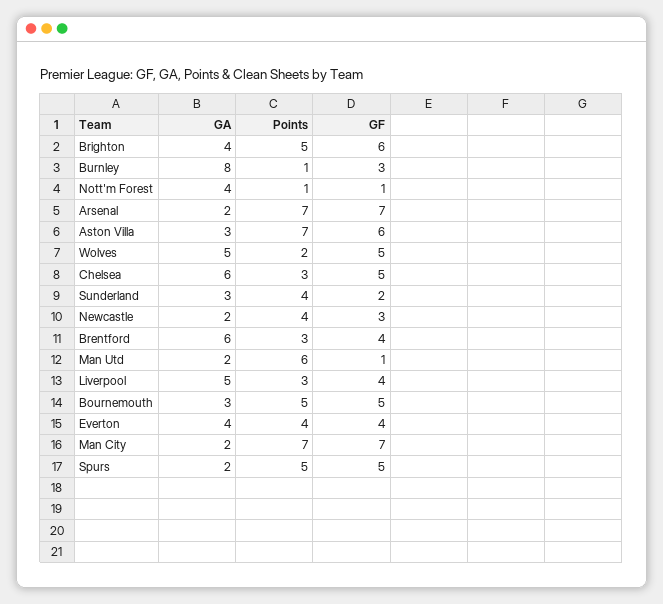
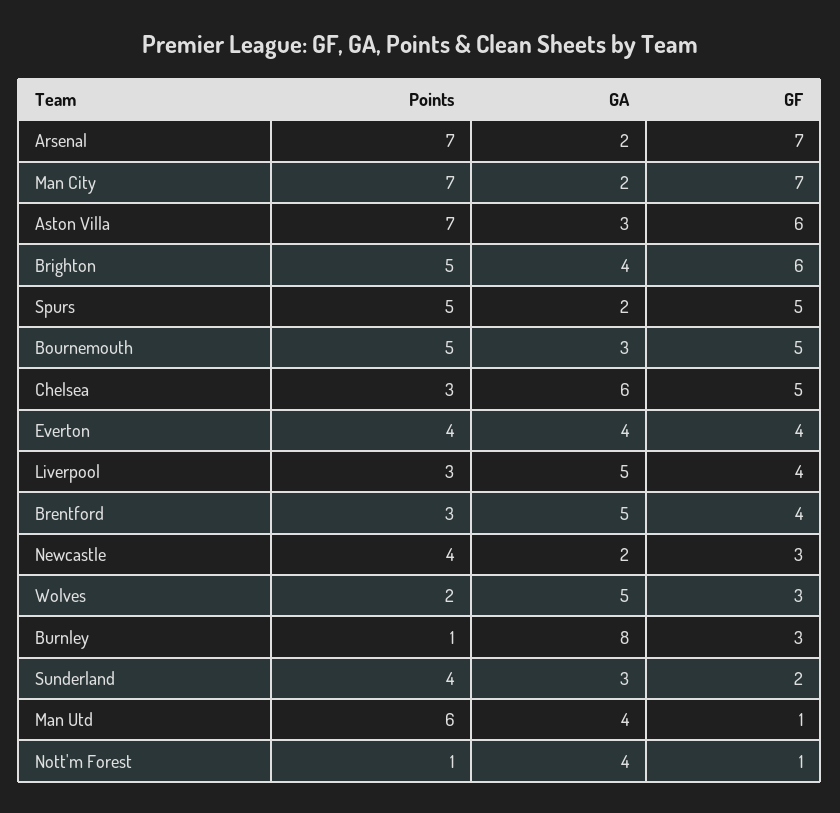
GF, Wolves: 5 -> 3
GA, Brentford: 6 -> 5
GA, Man Utd: 2 -> 4

